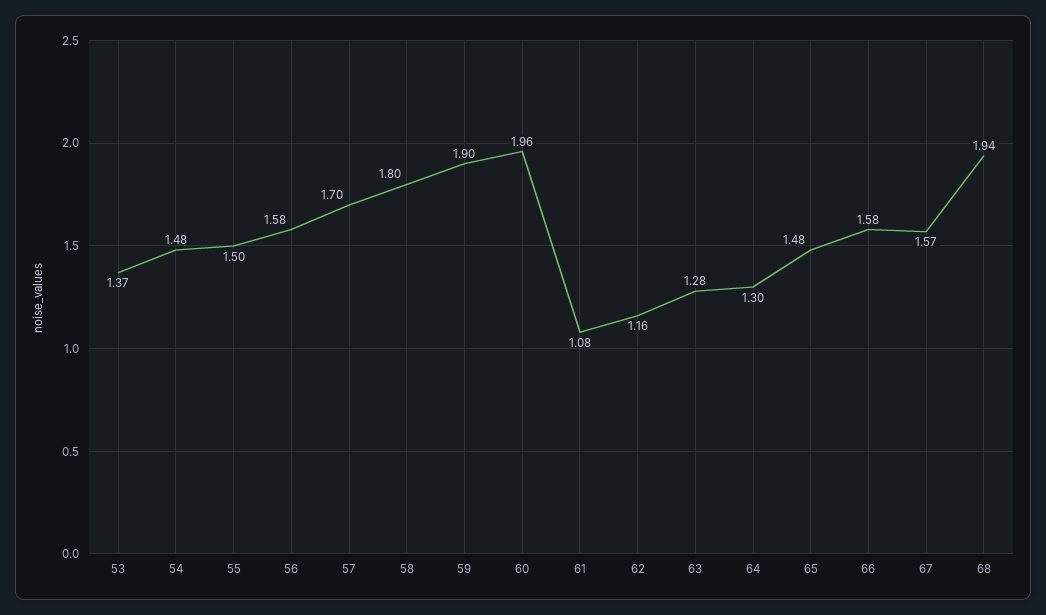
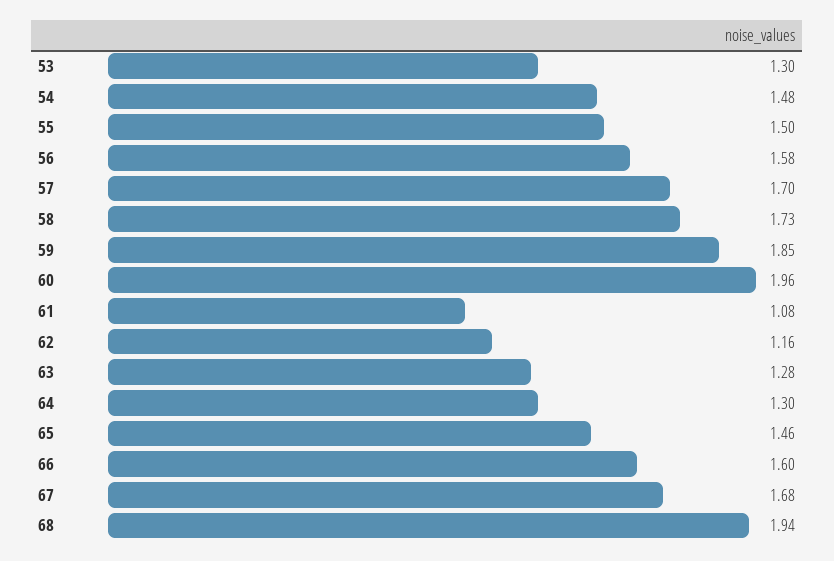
53: 1.37 -> 1.3
58: 1.8 -> 1.73
59: 1.9 -> 1.85
65: 1.48 -> 1.46
66: 1.58 -> 1.6
67: 1.57 -> 1.68

